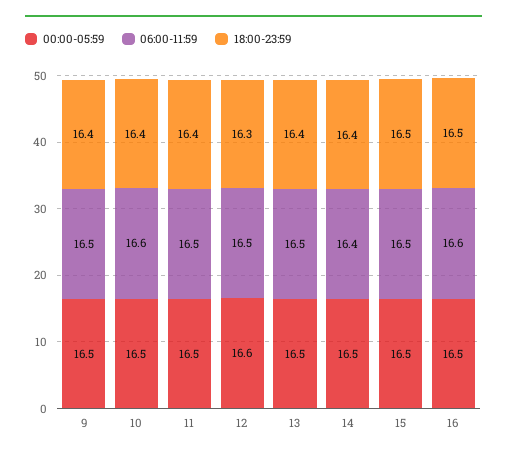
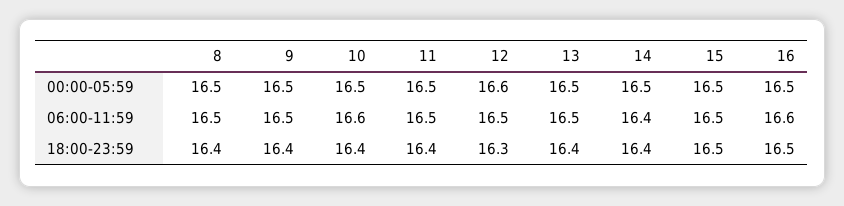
00:00-05:59, 8: none -> 16.5
06:00-11:59, 8: none -> 16.5
18:00-23:59, 8: none -> 16.4

